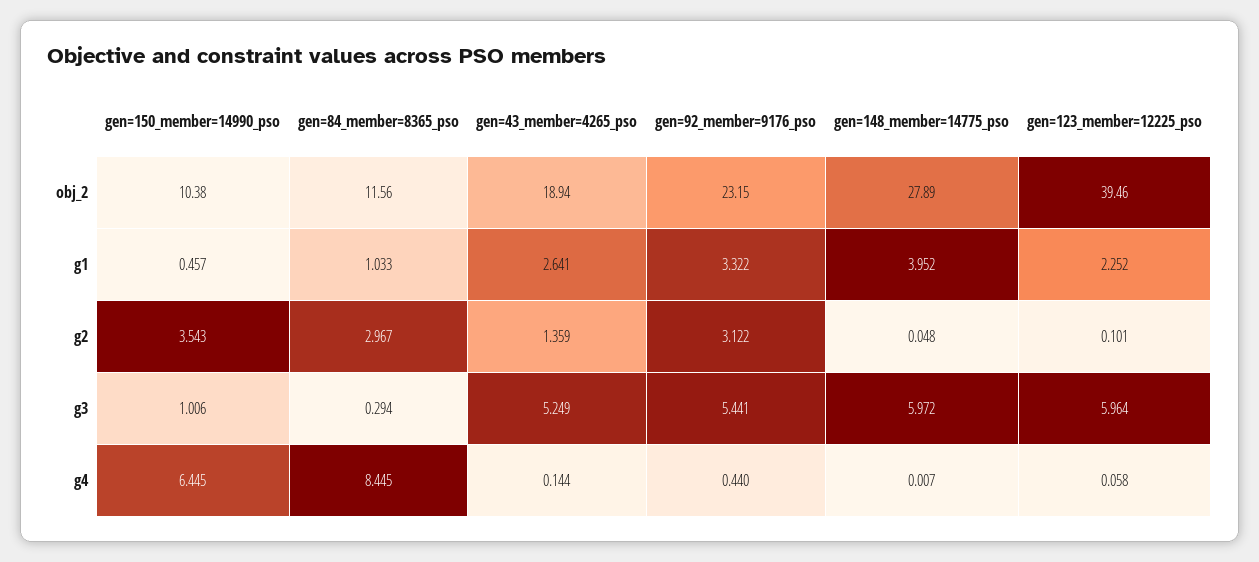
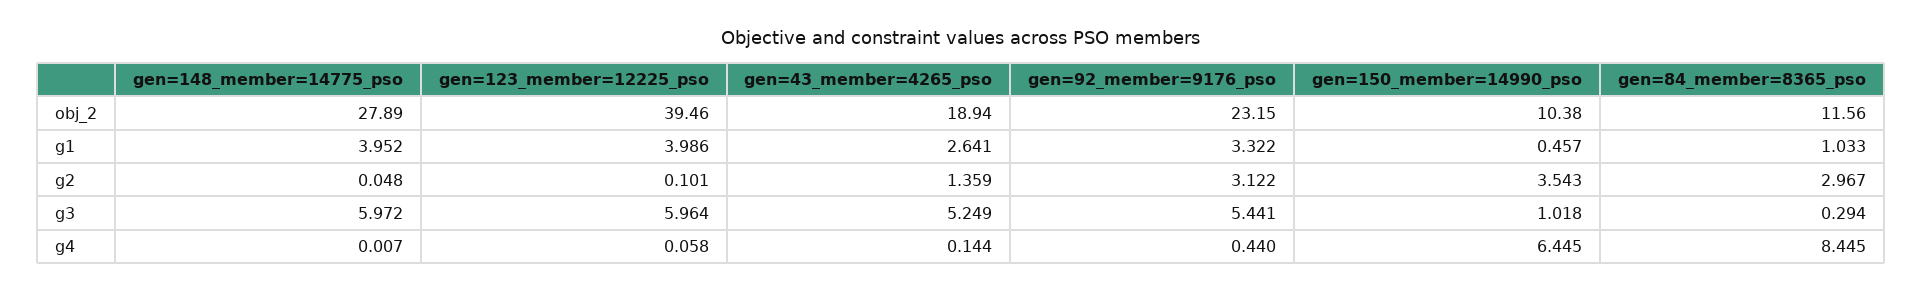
gen=123_member=12225_pso, g1: 2.252 -> 3.986
gen=150_member=14990_pso, g3: 1.006 -> 1.018

